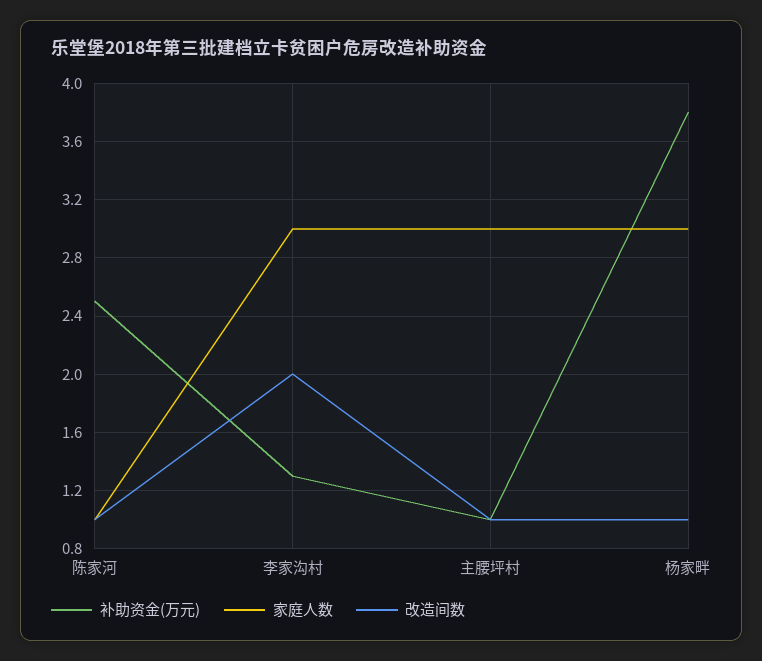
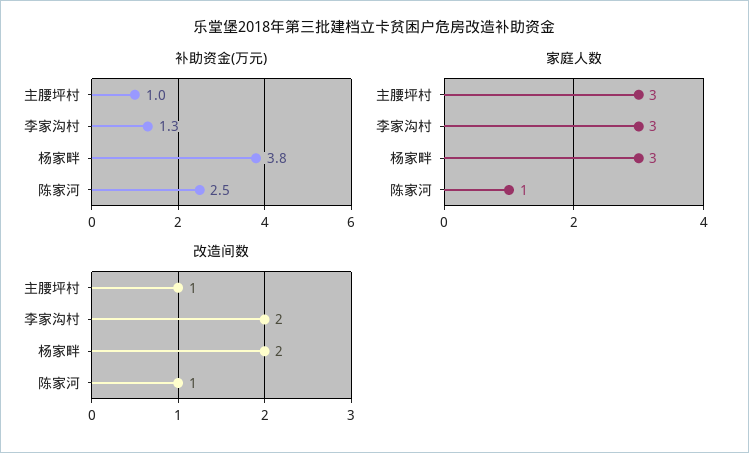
改造间数, 杨家畔: 1 -> 2

